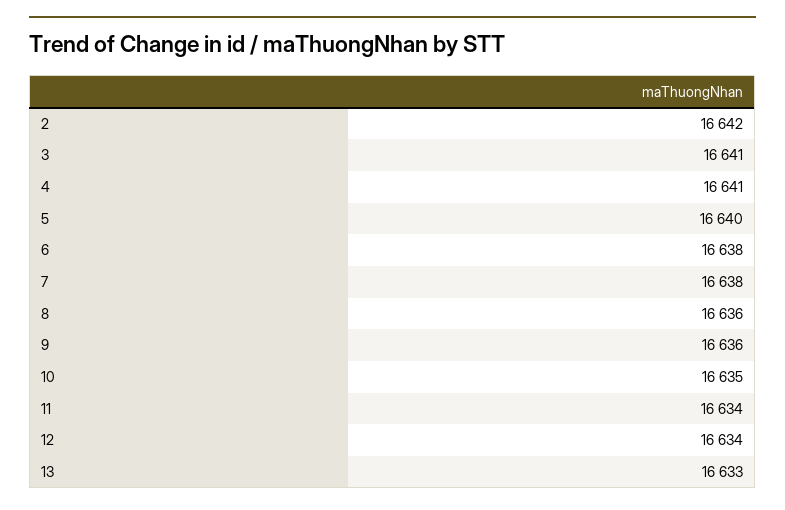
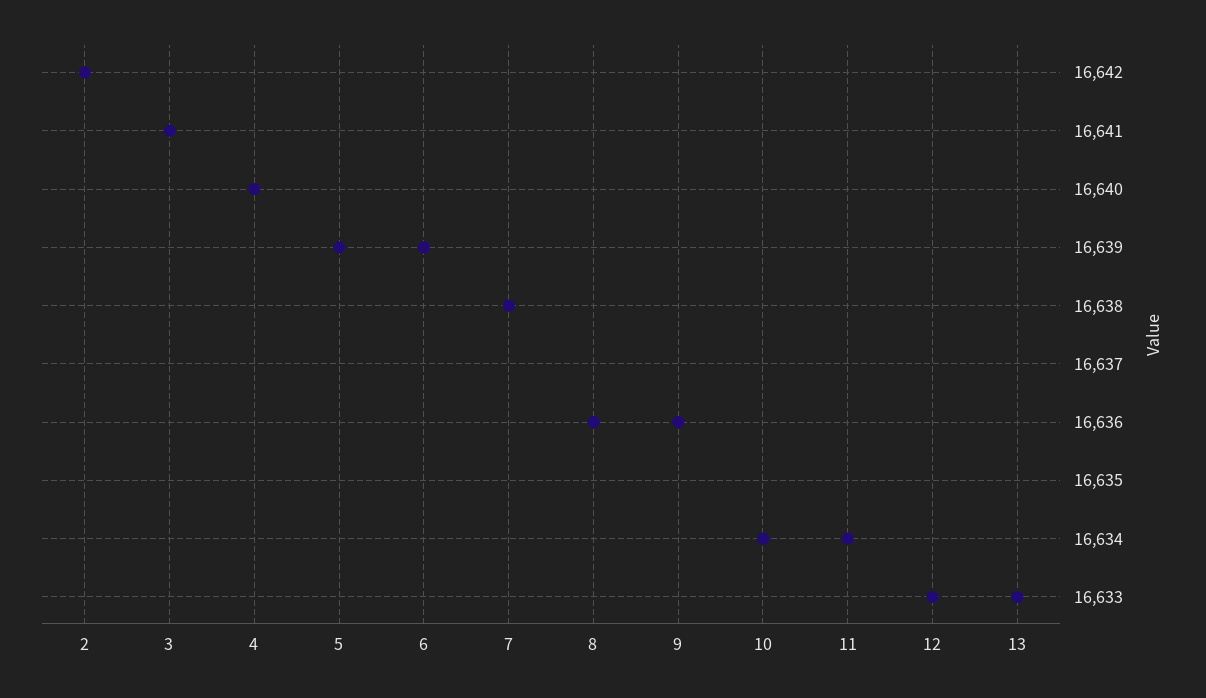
4: 16641 -> 16640
5: 16640 -> 16639
6: 16638 -> 16639
10: 16635 -> 16634
12: 16634 -> 16633

